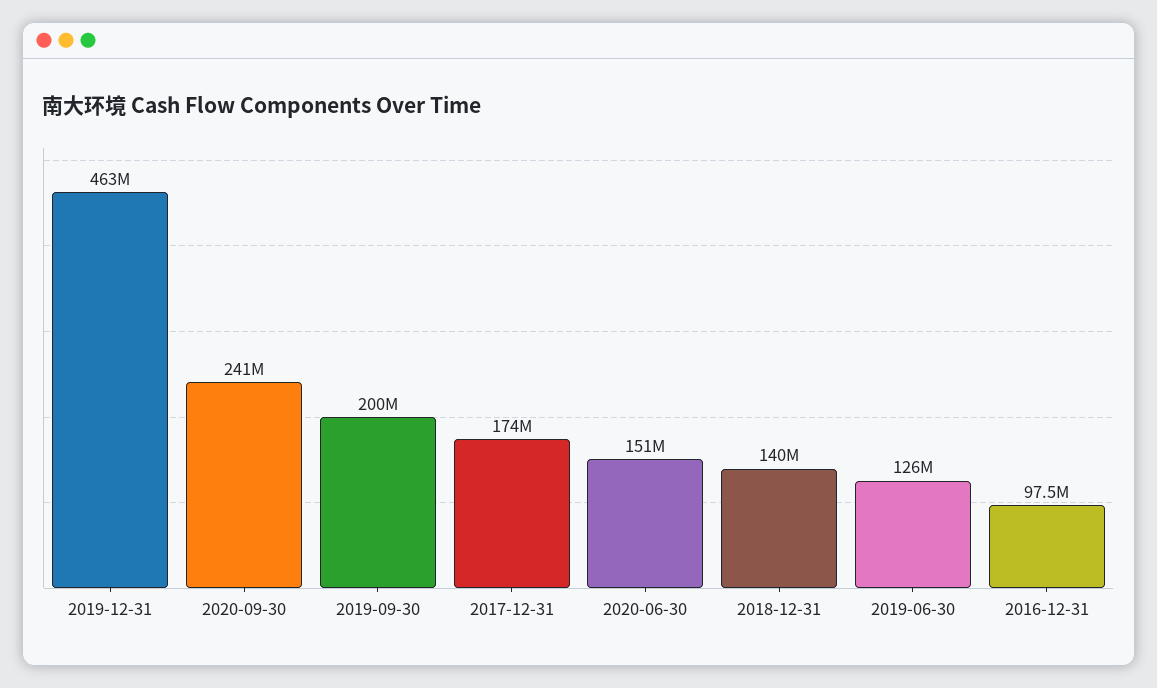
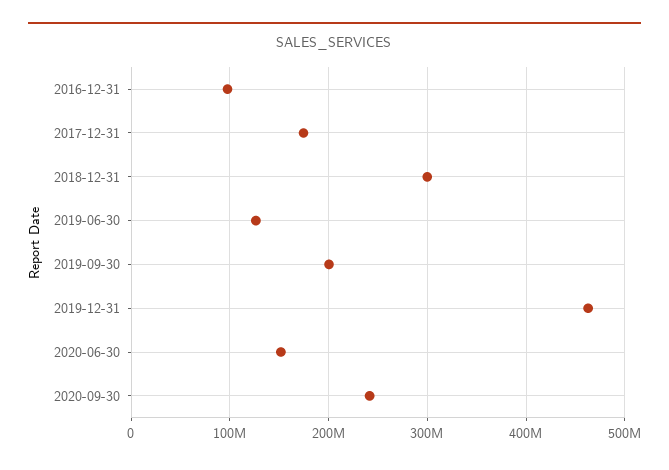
2018-12-31: 140000000 -> 300000000

